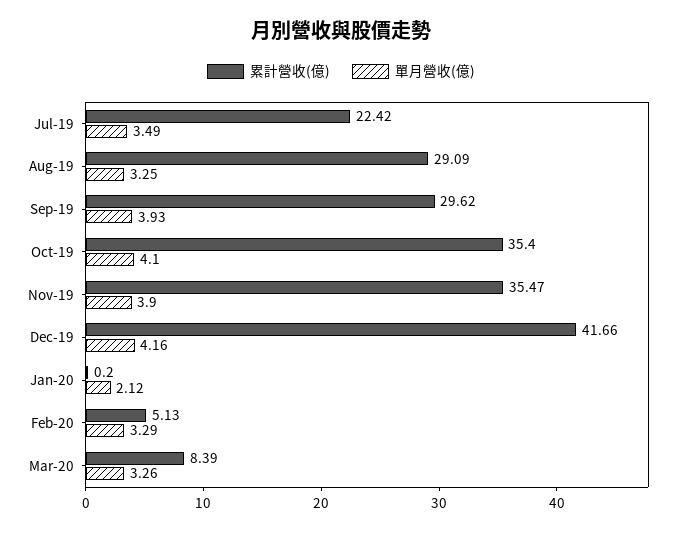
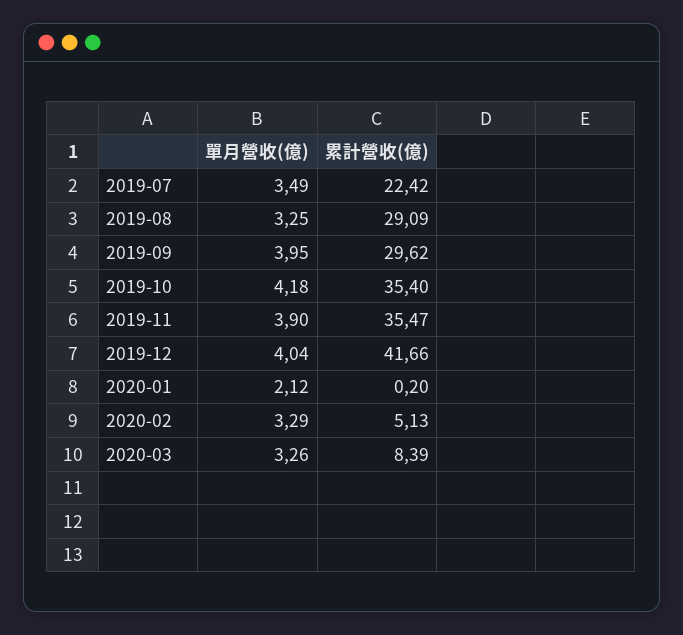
單月營收(億), Sep-19: 3.93 -> 3.95
單月營收(億), Oct-19: 4.1 -> 4.18
單月營收(億), Dec-19: 4.16 -> 4.04

